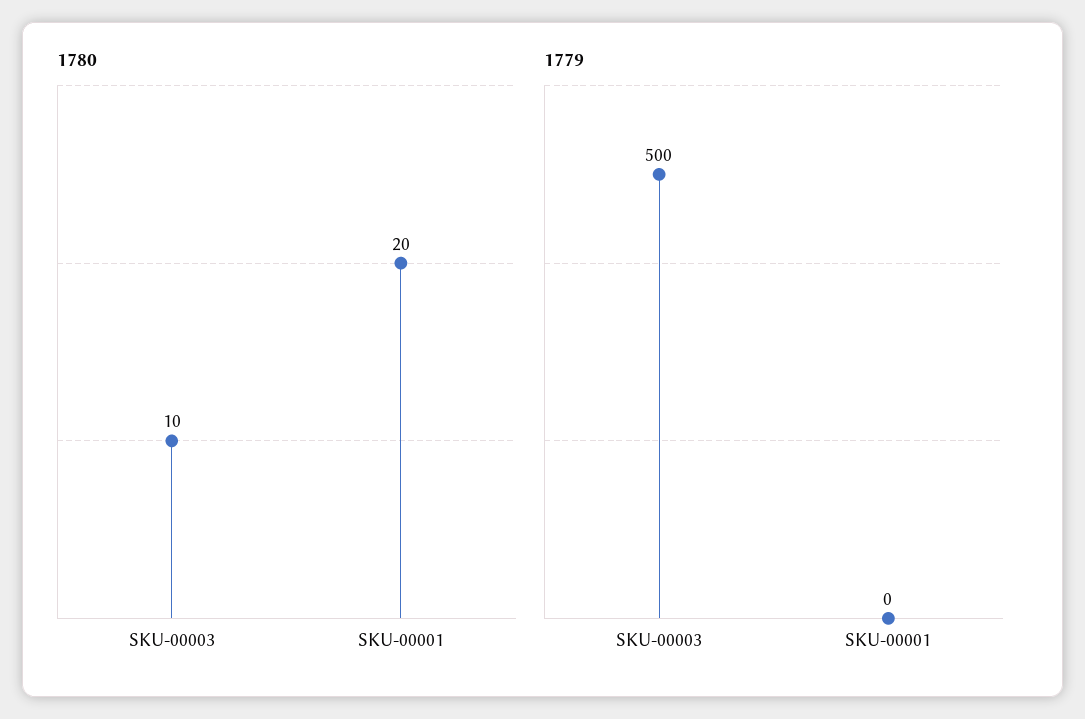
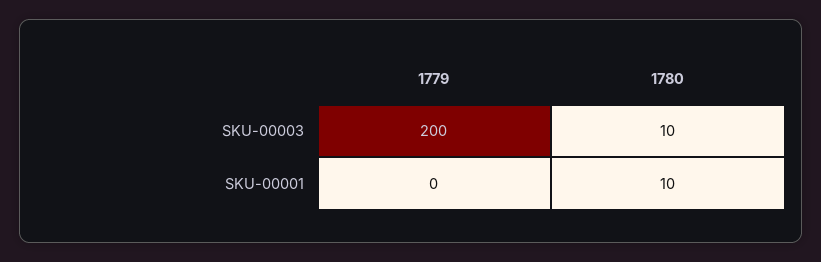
1780, SKU-00001: 20 -> 10
1779, SKU-00003: 500 -> 200

